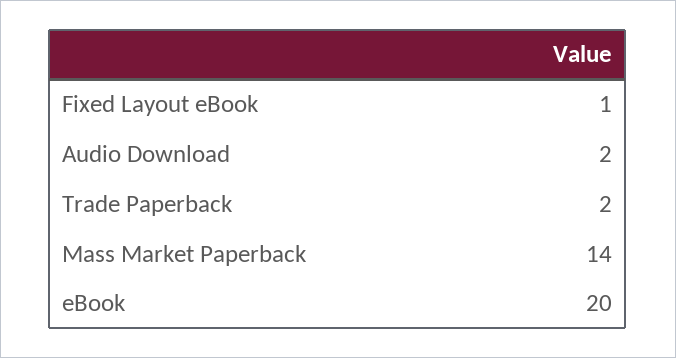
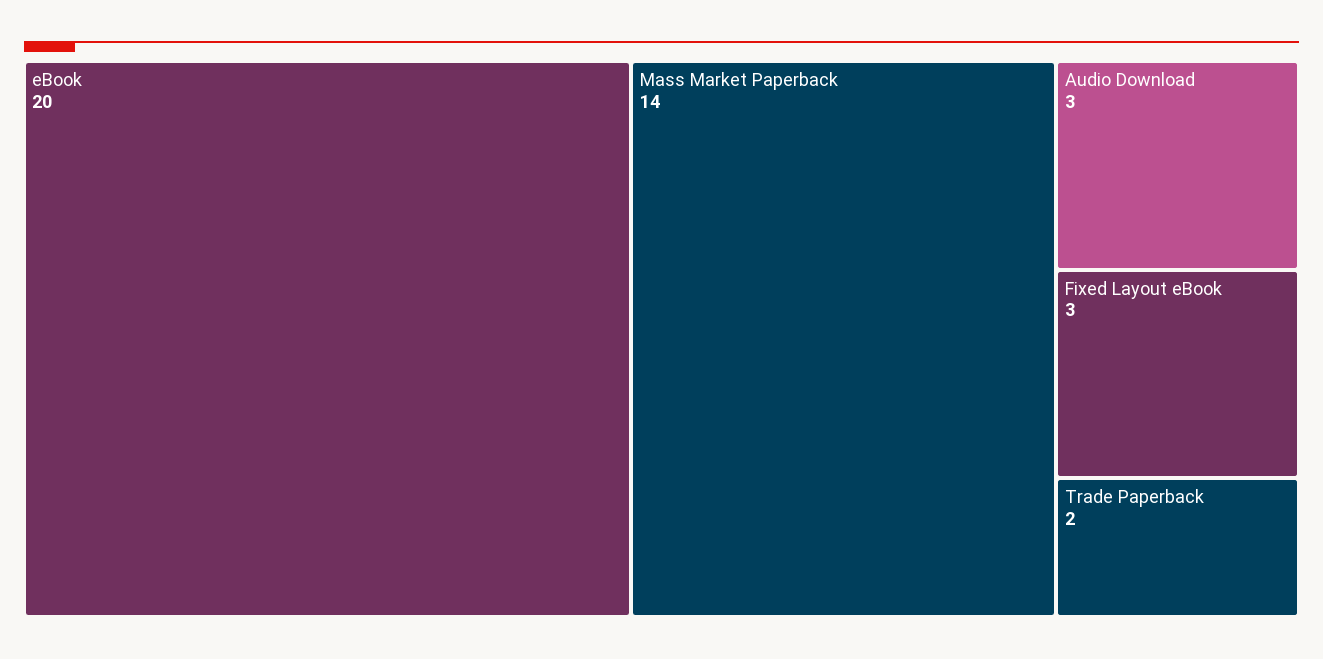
Fixed Layout eBook: 1 -> 3
Audio Download: 2 -> 3

